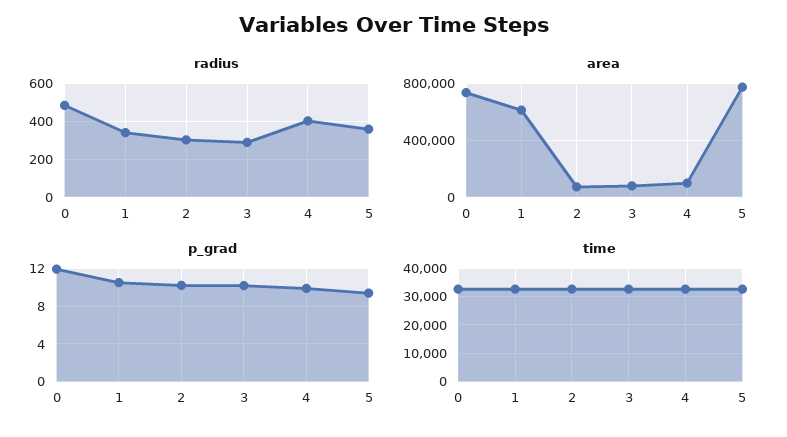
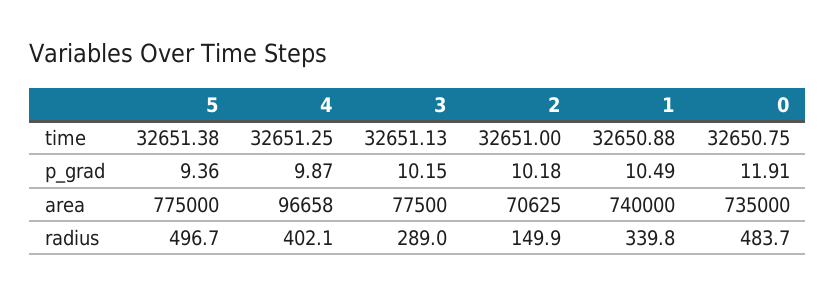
radius, 2: 300 -> 149.9
radius, 5: 350 -> 496.7
area, 1: 600000 -> 740000

